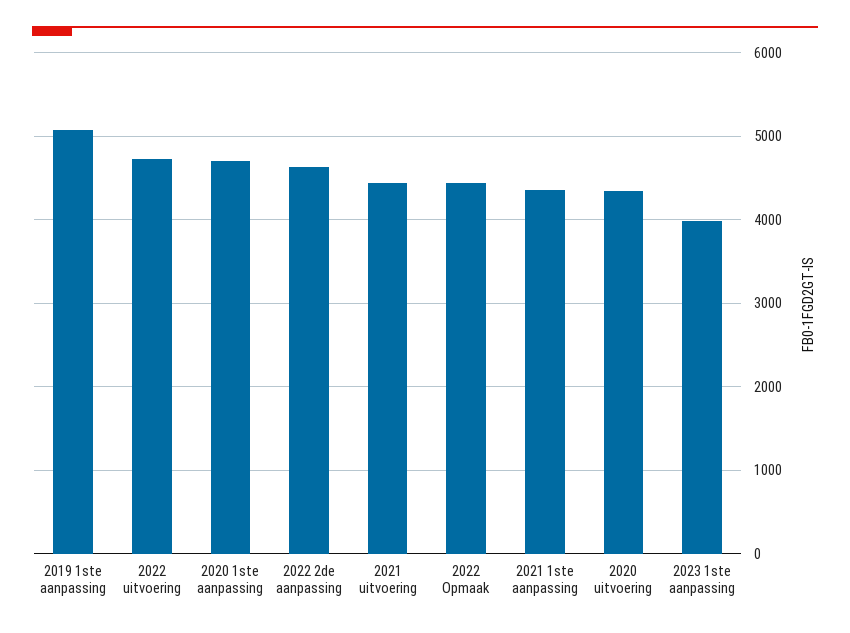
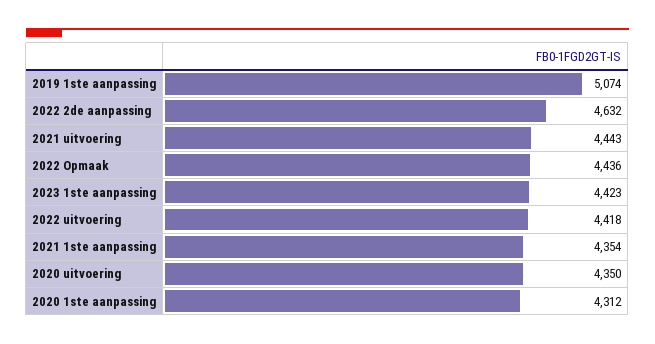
2022 uitvoering: 4700 -> 4418
2020 1ste aanpassing: 4700 -> 4312
2023 1ste aanpassing: 4000 -> 4423

